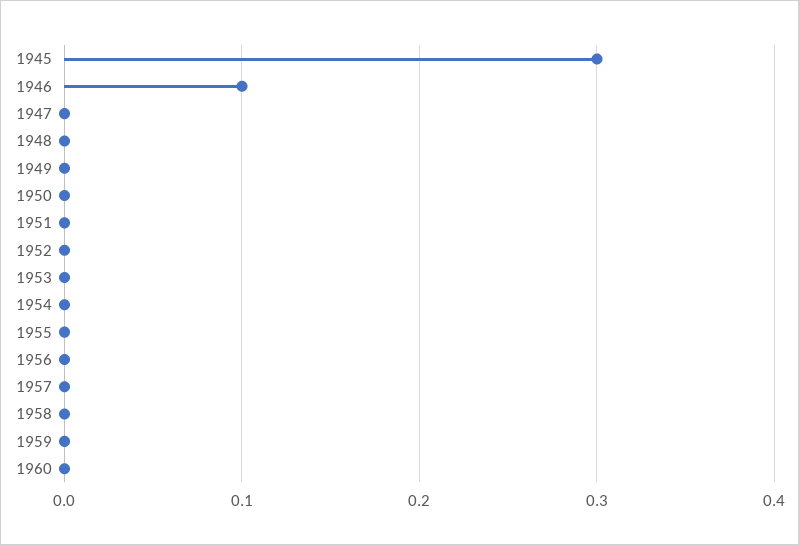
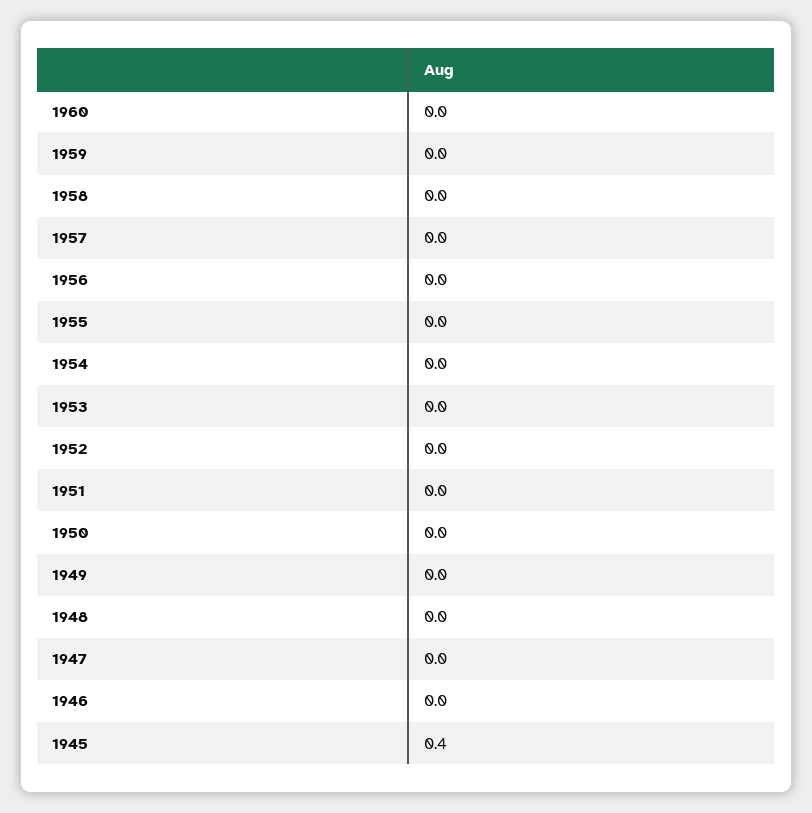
1945: 0.3 -> 0.4
1946: 0.1 -> 0

